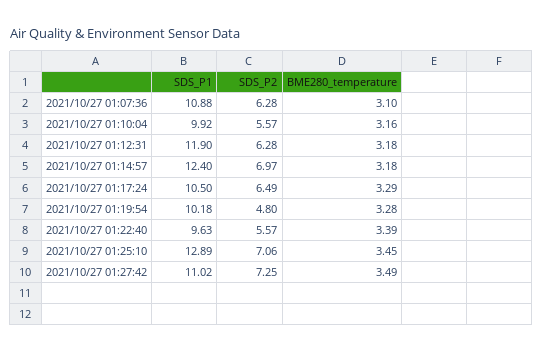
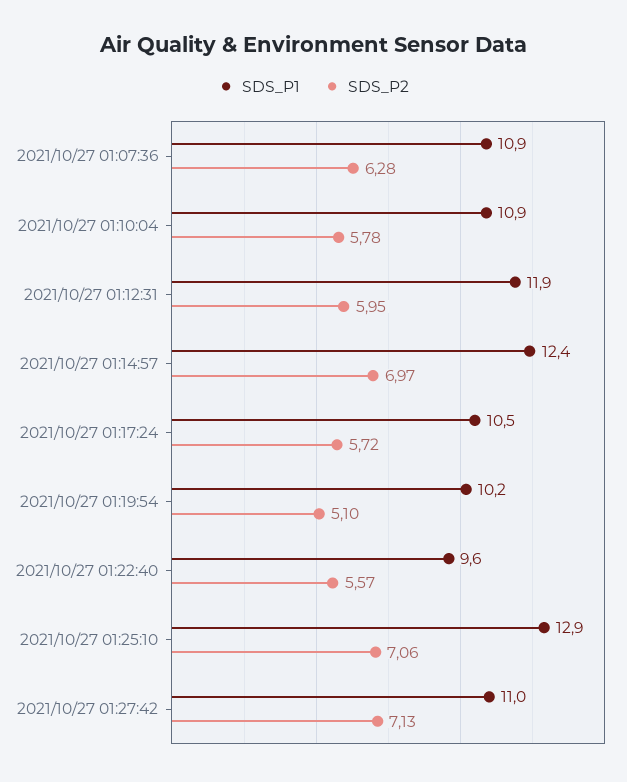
BME280_temperature, 2021/10/27 01:07:36: 3.1 -> none
SDS_P1, 2021/10/27 01:10:04: 9.92 -> 10.9
SDS_P2, 2021/10/27 01:10:04: 5.57 -> 5.78
BME280_temperature, 2021/10/27 01:10:04: 3.16 -> none
SDS_P2, 2021/10/27 01:12:31: 6.28 -> 5.95
BME280_temperature, 2021/10/27 01:12:31: 3.18 -> none
BME280_temperature, 2021/10/27 01:14:57: 3.18 -> none
SDS_P2, 2021/10/27 01:17:24: 6.49 -> 5.72
BME280_temperature, 2021/10/27 01:17:24: 3.29 -> none
SDS_P2, 2021/10/27 01:19:54: 4.8 -> 5.1
BME280_temperature, 2021/10/27 01:19:54: 3.28 -> none
BME280_temperature, 2021/10/27 01:22:40: 3.39 -> none
BME280_temperature, 2021/10/27 01:25:10: 3.45 -> none
SDS_P2, 2021/10/27 01:27:42: 7.25 -> 7.13
BME280_temperature, 2021/10/27 01:27:42: 3.49 -> none

